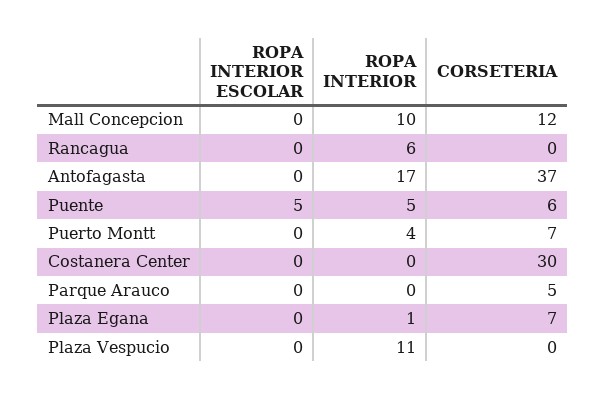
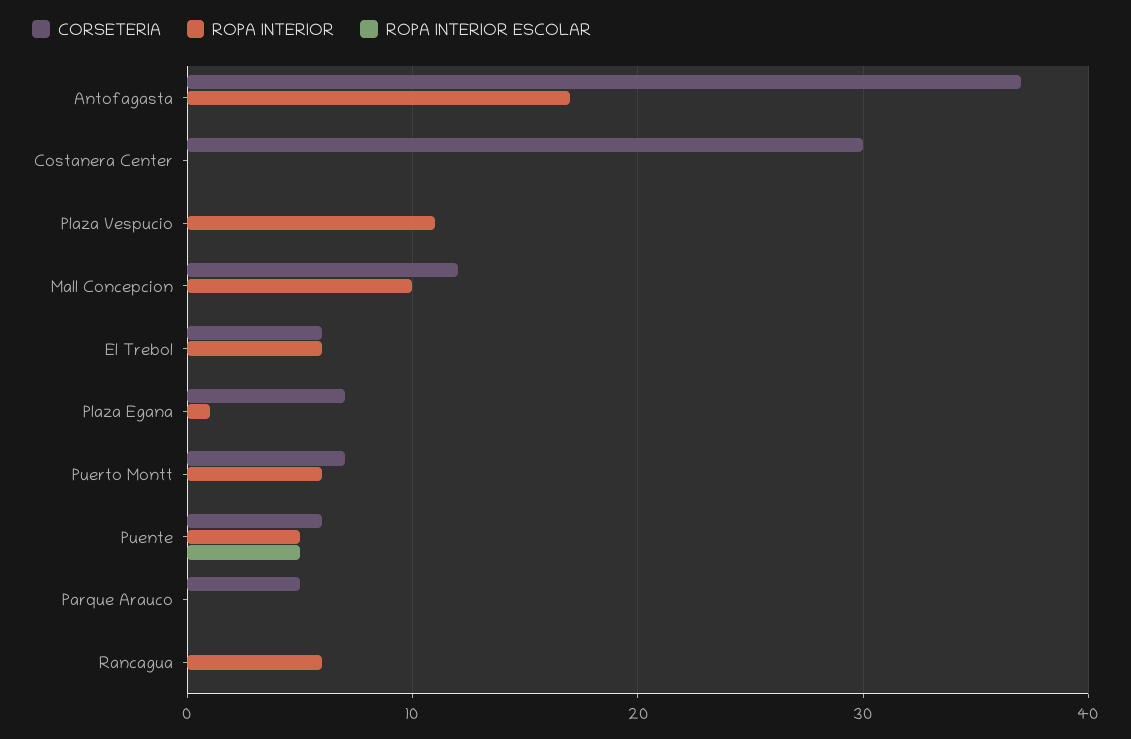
ROPA INTERIOR, Puerto Montt: 4 -> 6
CORSETERIA, El Trebol: none -> 6
ROPA INTERIOR, El Trebol: none -> 6
ROPA INTERIOR ESCOLAR, El Trebol: none -> 0

